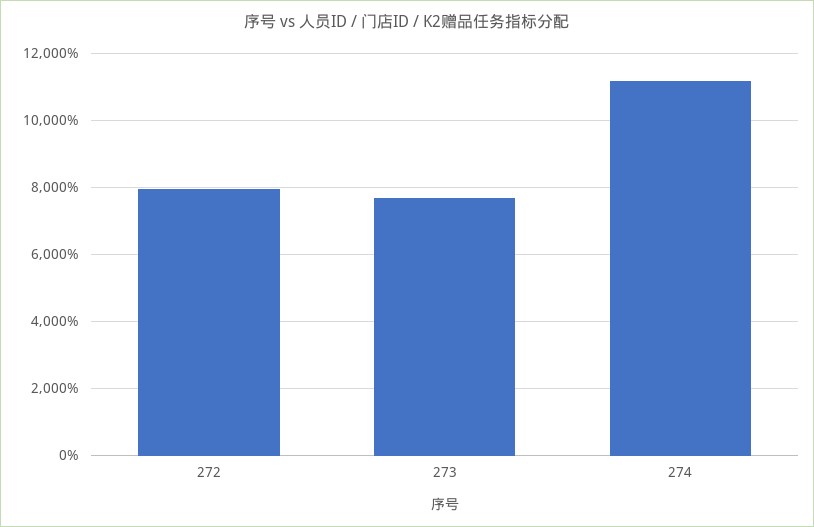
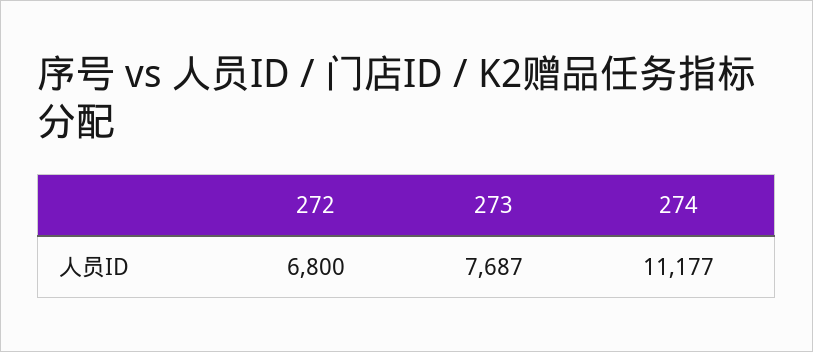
272: 8000 -> 6800

